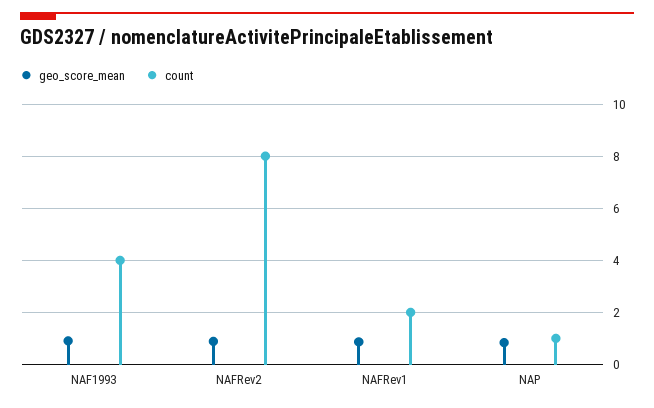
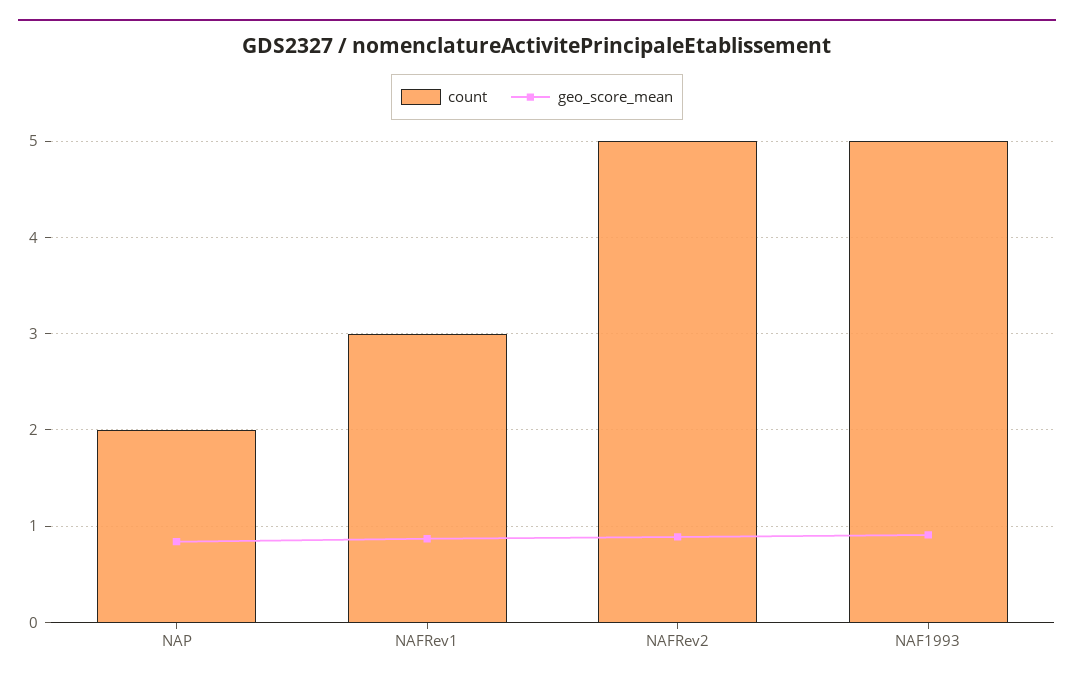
count, NAF1993: 4 -> 5
count, NAFRev2: 8 -> 5
count, NAFRev1: 2 -> 3
count, NAP: 1 -> 2

